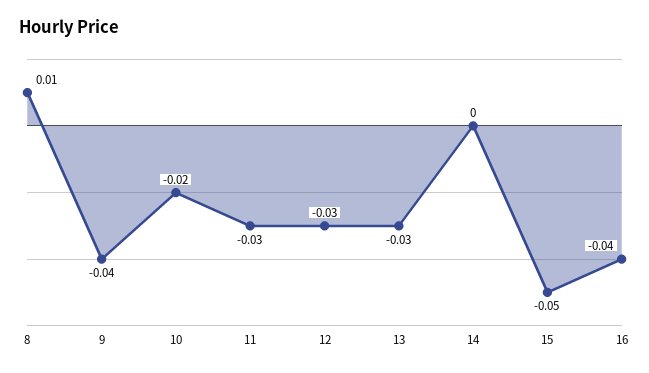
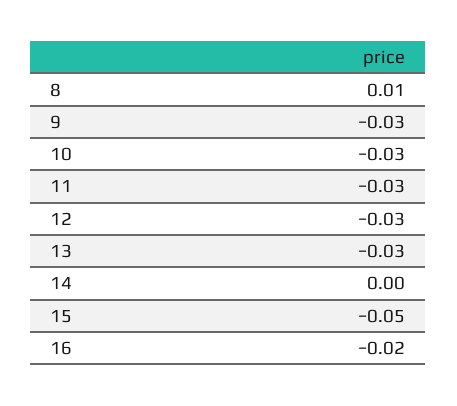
9: -0.04 -> -0.03
10: -0.02 -> -0.03
16: -0.04 -> -0.02

